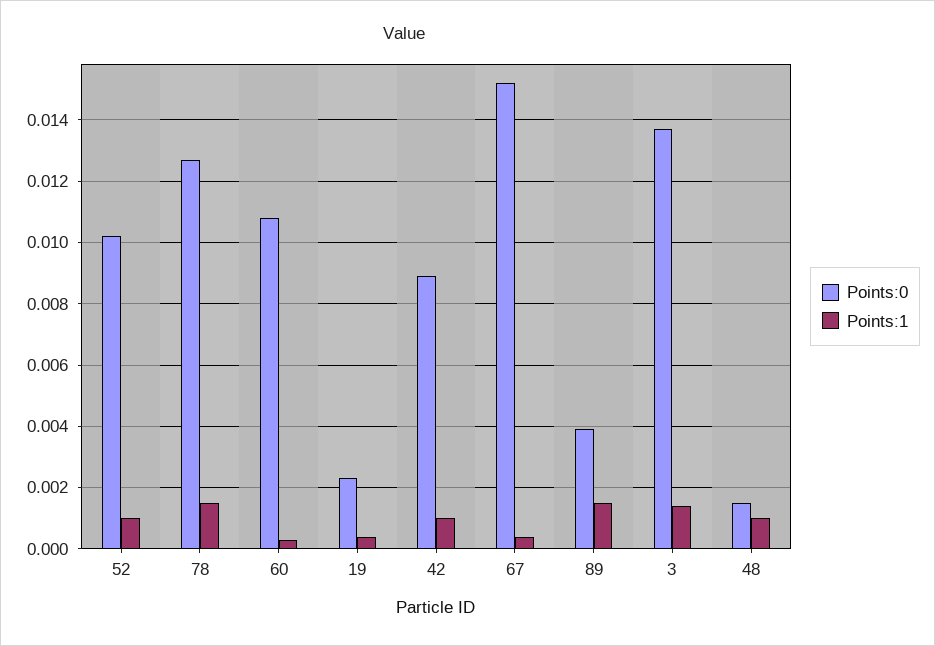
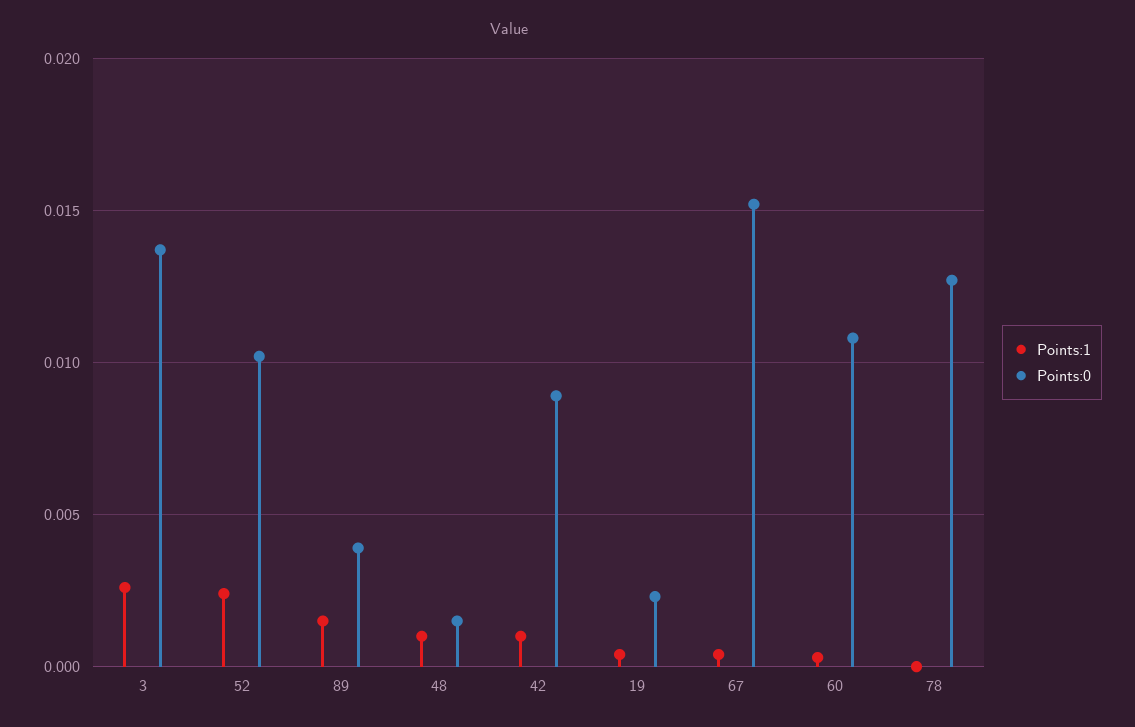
Points:1, 52: 0.001 -> 0.0025
Points:1, 78: 0.0015 -> 0
Points:1, 3: 0.0015 -> 0.0025

